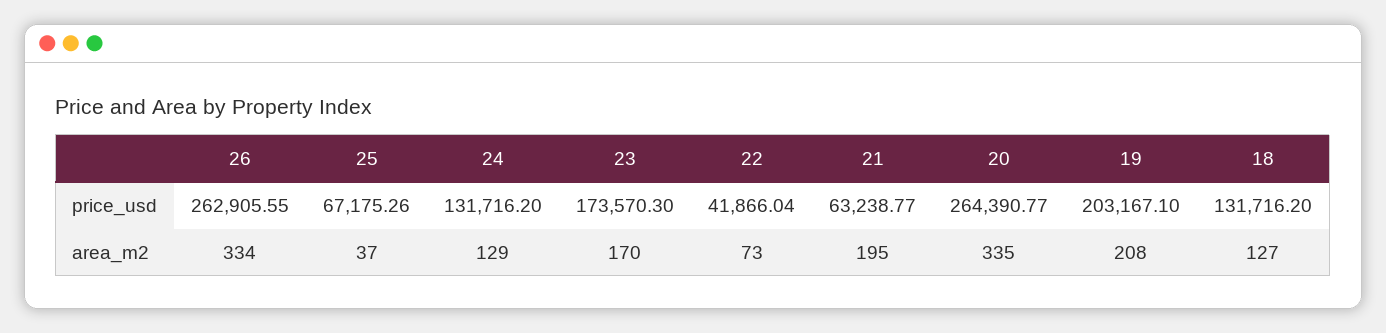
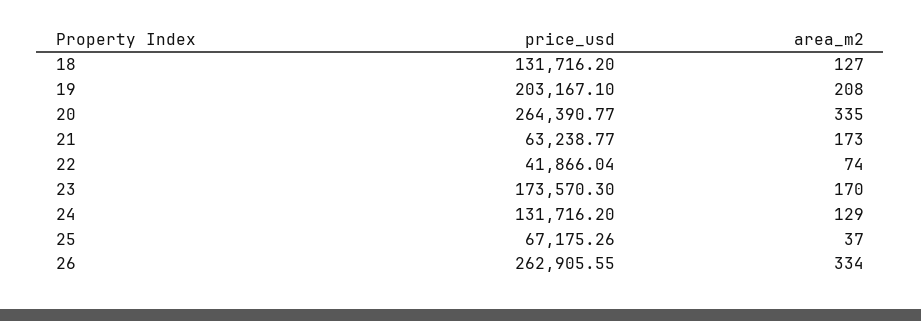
22, area_m2: 73 -> 74
21, area_m2: 195 -> 173

